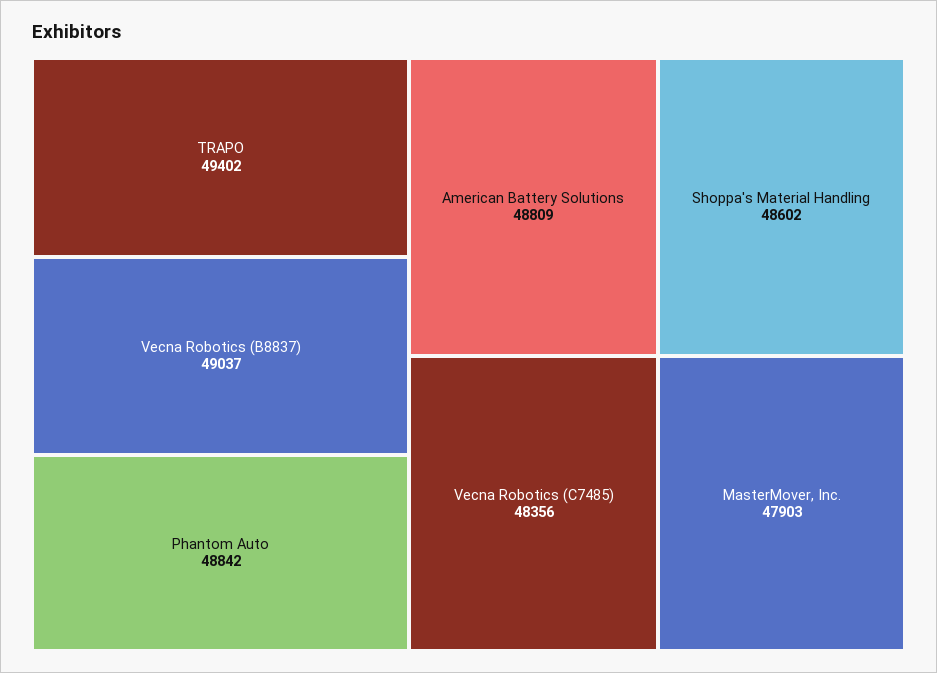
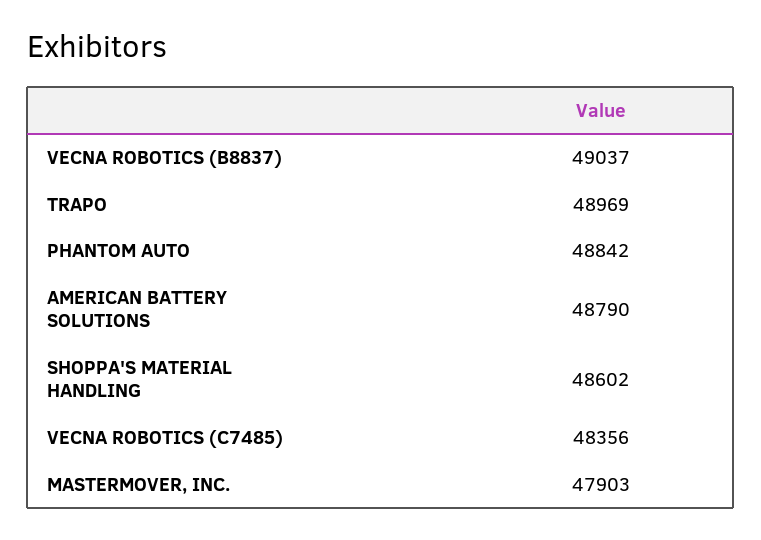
TRAPO: 49402 -> 48969
American Battery Solutions: 48809 -> 48790

